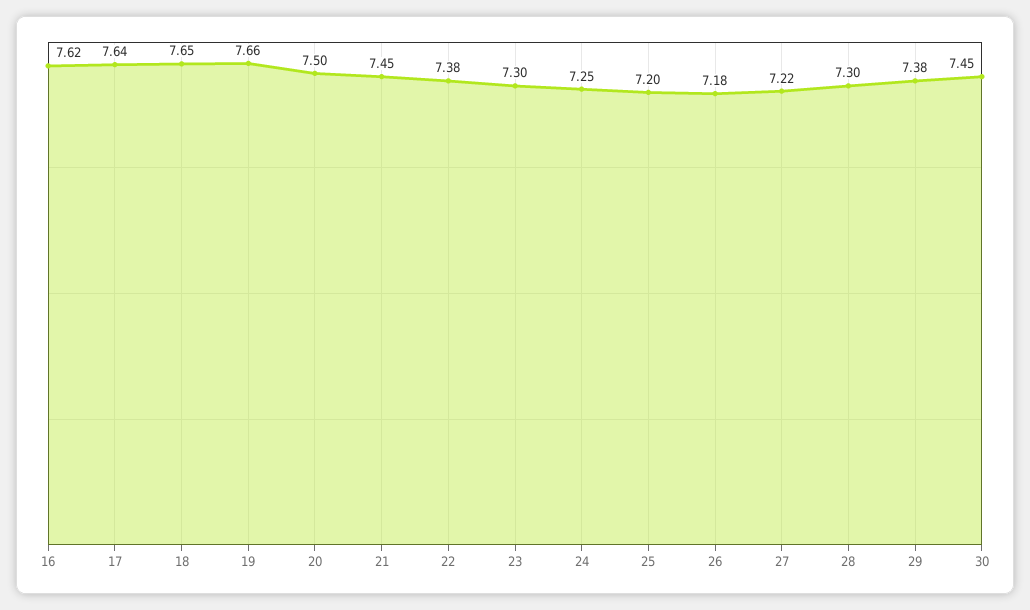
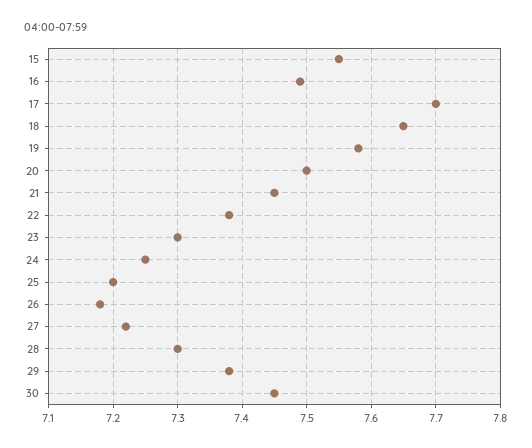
16: 7.62 -> 7.49
17: 7.64 -> 7.7
19: 7.66 -> 7.58
15: none -> 7.55

